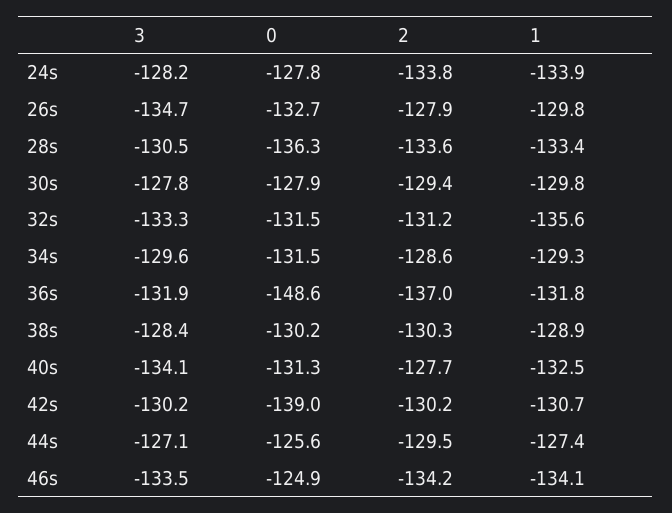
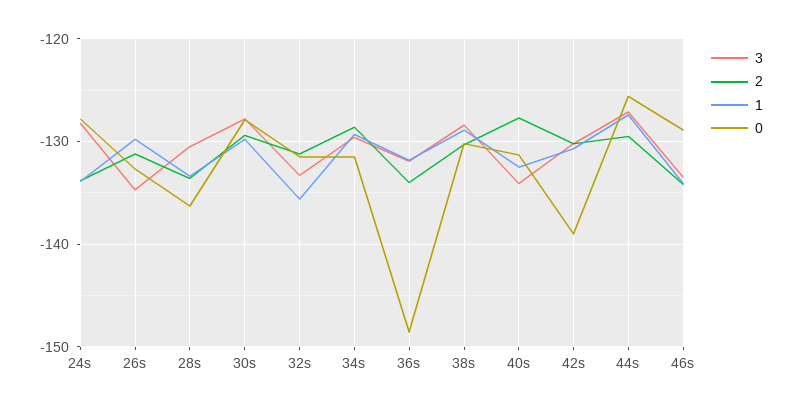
2, 26s: -127.9 -> -131
2, 36s: -137 -> -134
0, 46s: -124.9 -> -129

